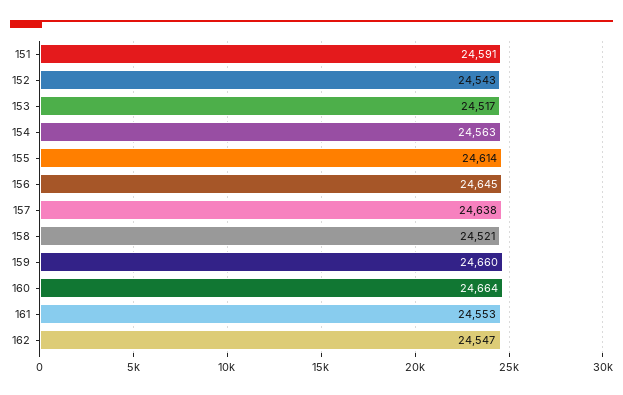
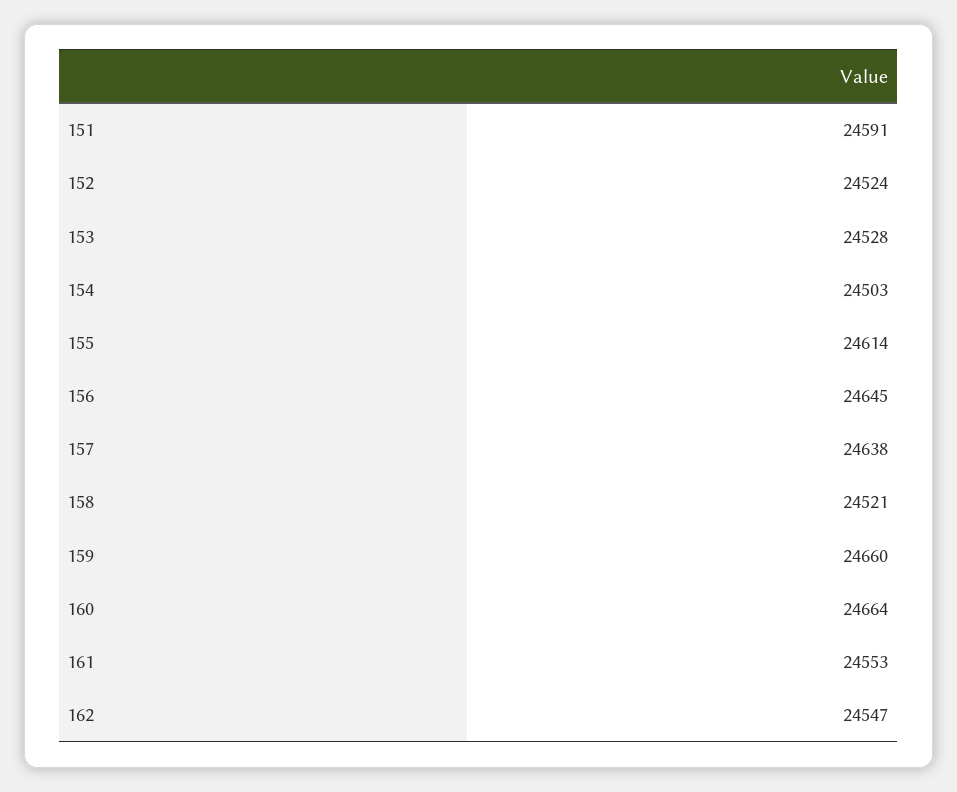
152: 24543 -> 24524
153: 24517 -> 24528
154: 24563 -> 24503

